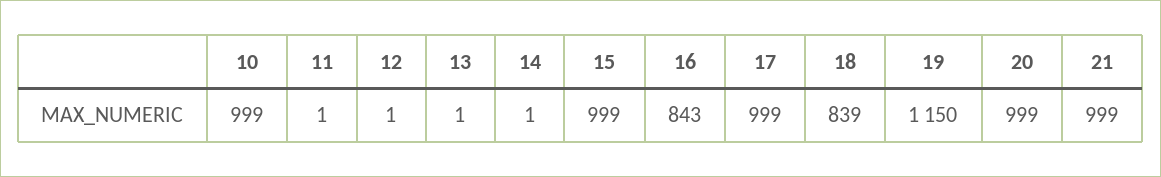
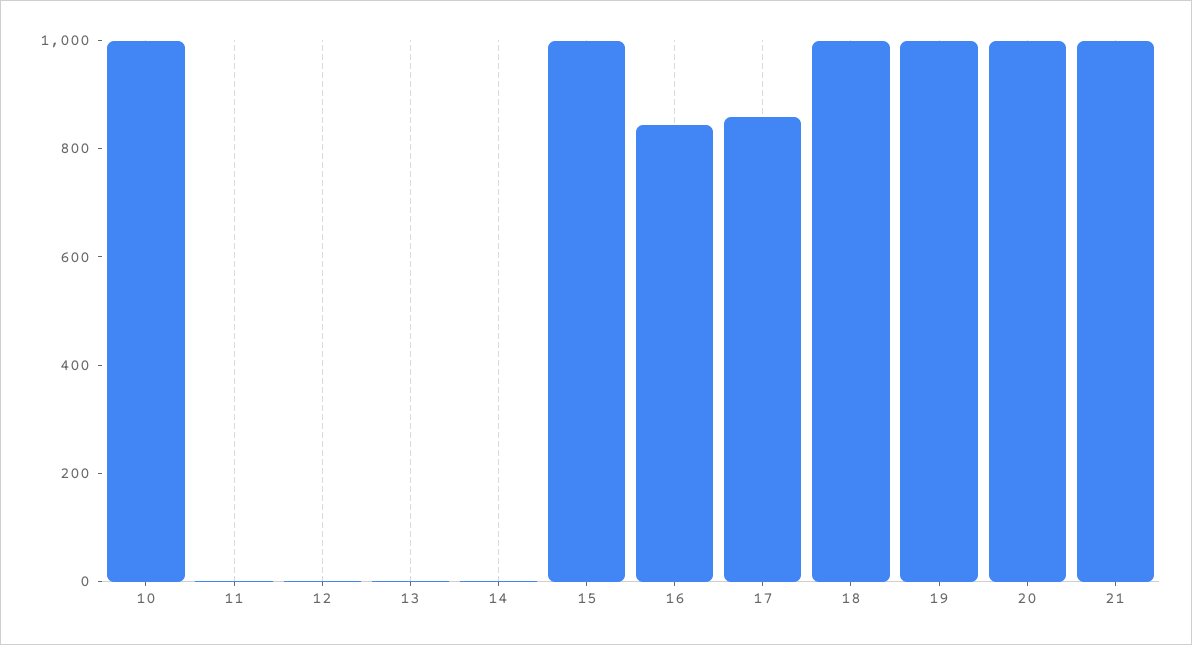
17: 999 -> 850
18: 839 -> 1000
19: 1150 -> 1000

